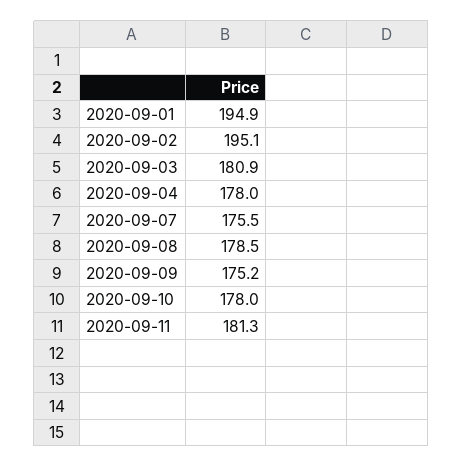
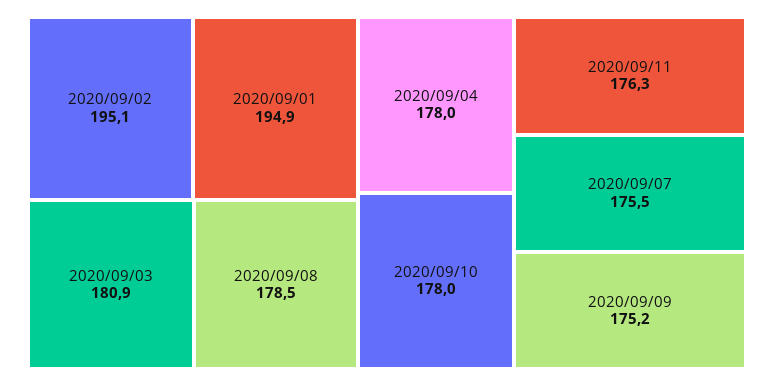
2020-09-11: 181.3 -> 176.3

